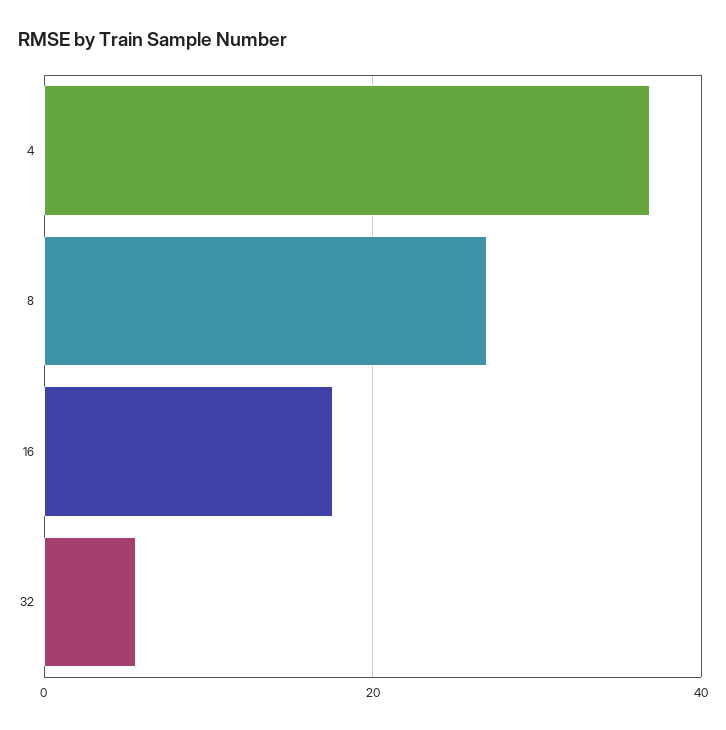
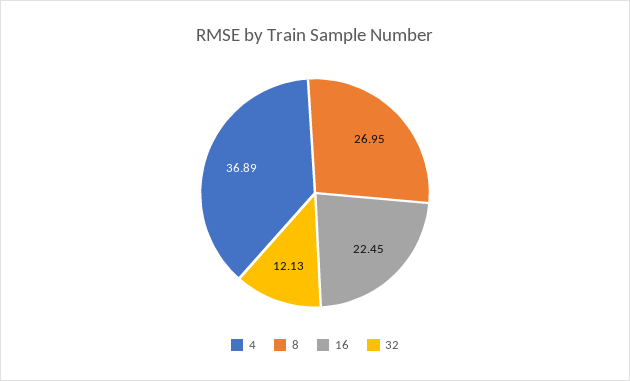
16: 18 -> 22.45
32: 6 -> 12.13

